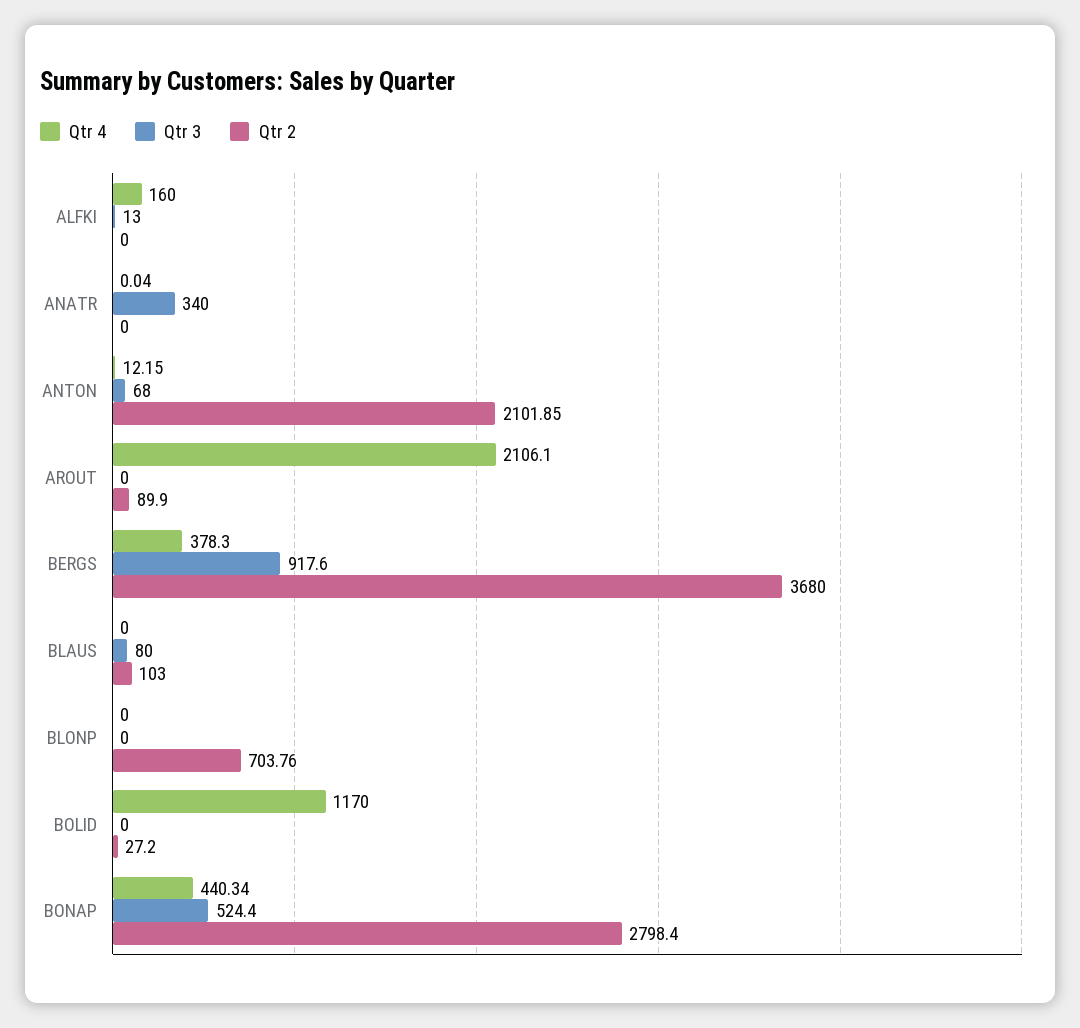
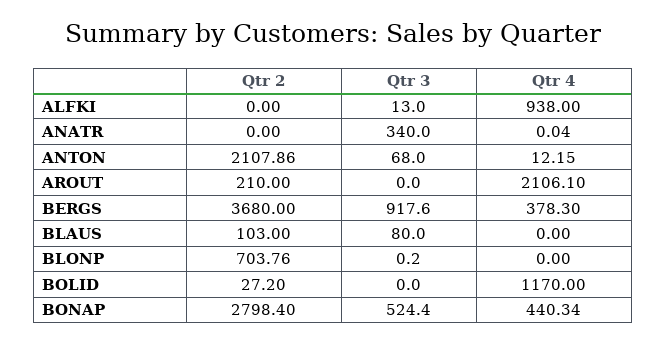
Qtr 4, ALFKI: 160 -> 938
Qtr 2, ANTON: 2101.85 -> 2107.86
Qtr 2, AROUT: 89.9 -> 210
Qtr 3, BLONP: 0 -> 0.2

